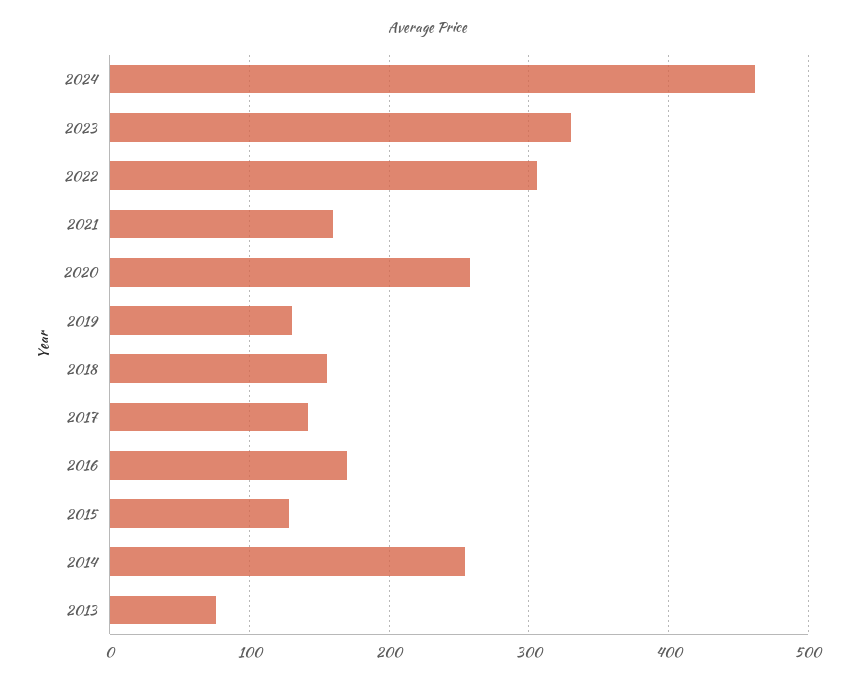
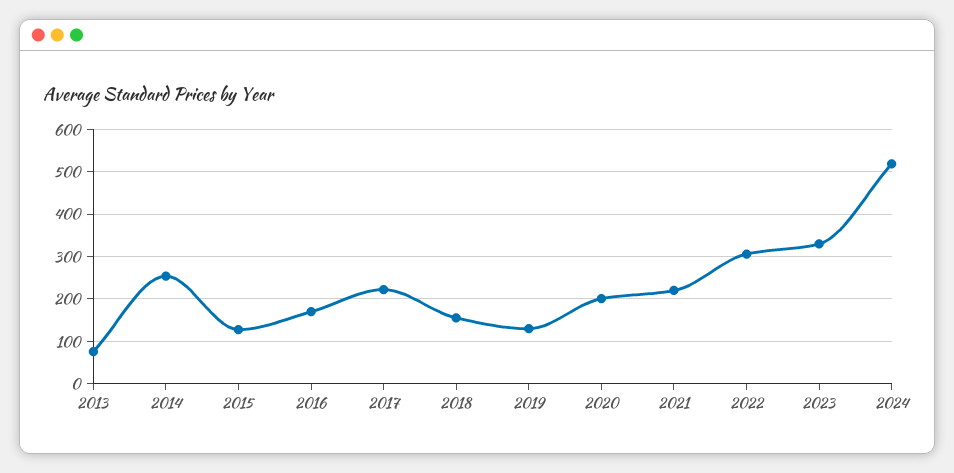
2024: 460 -> 520
2021: 160 -> 220
2020: 260 -> 200
2017: 140 -> 220

